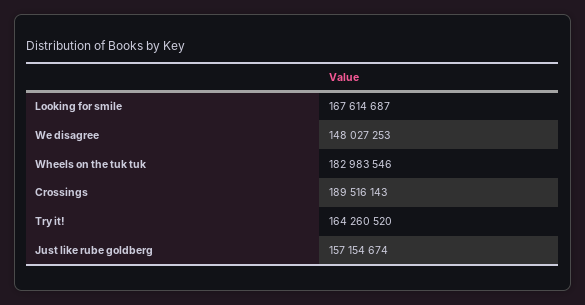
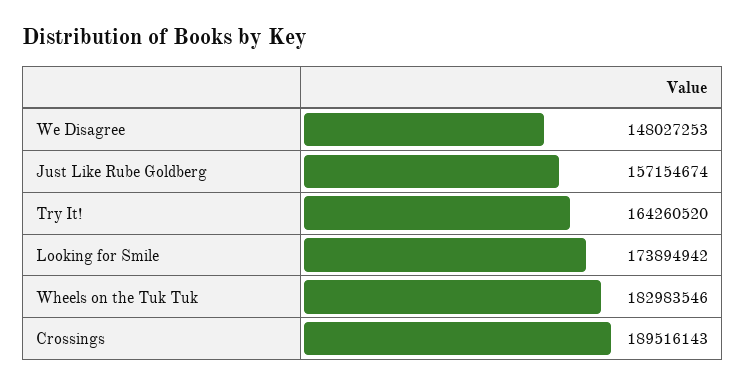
Looking for smile: 167614687 -> 173894942

